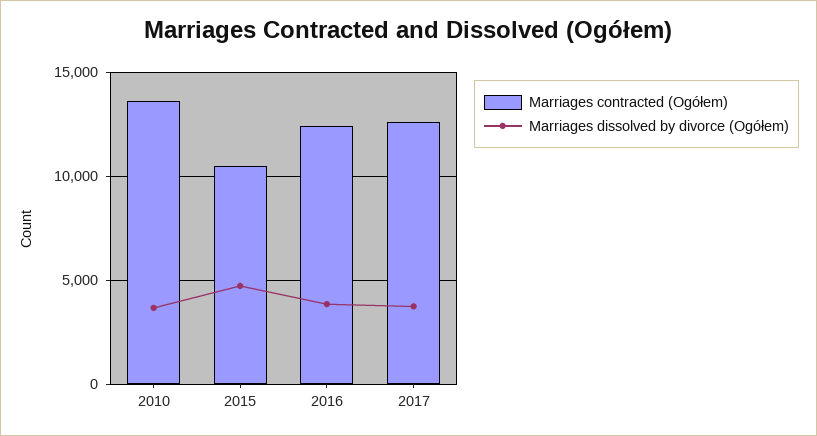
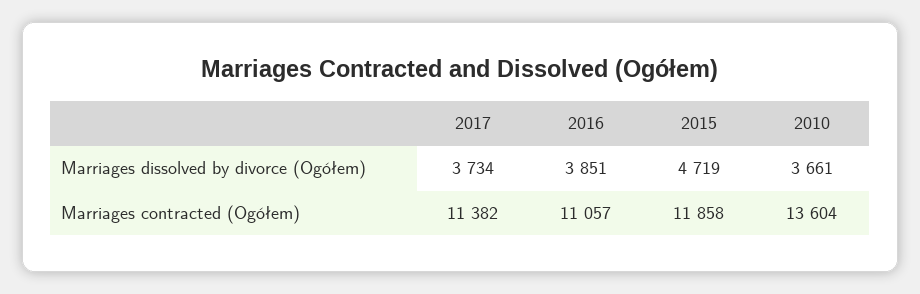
Marriages contracted (Ogółem), 2015: 10500 -> 11858
Marriages contracted (Ogółem), 2016: 12500 -> 11057
Marriages contracted (Ogółem), 2017: 12500 -> 11382

